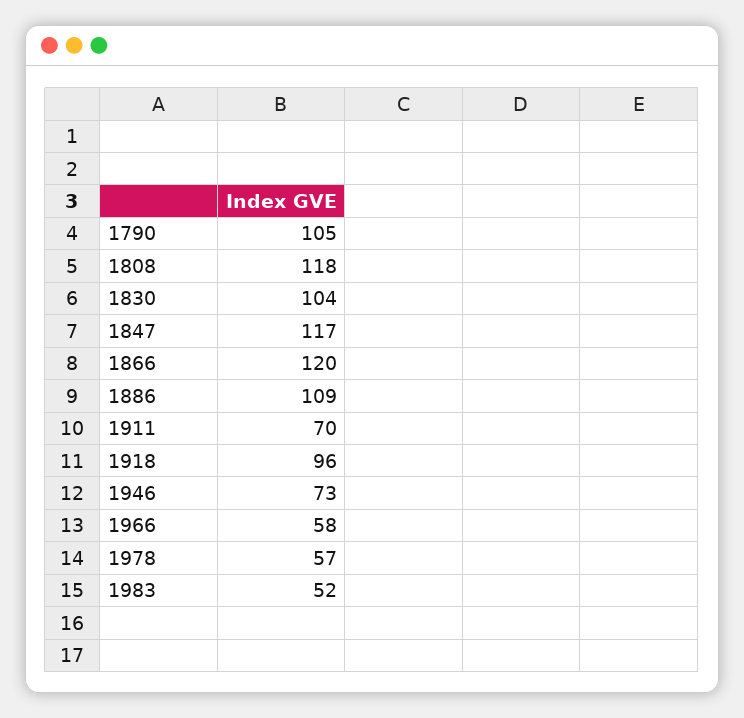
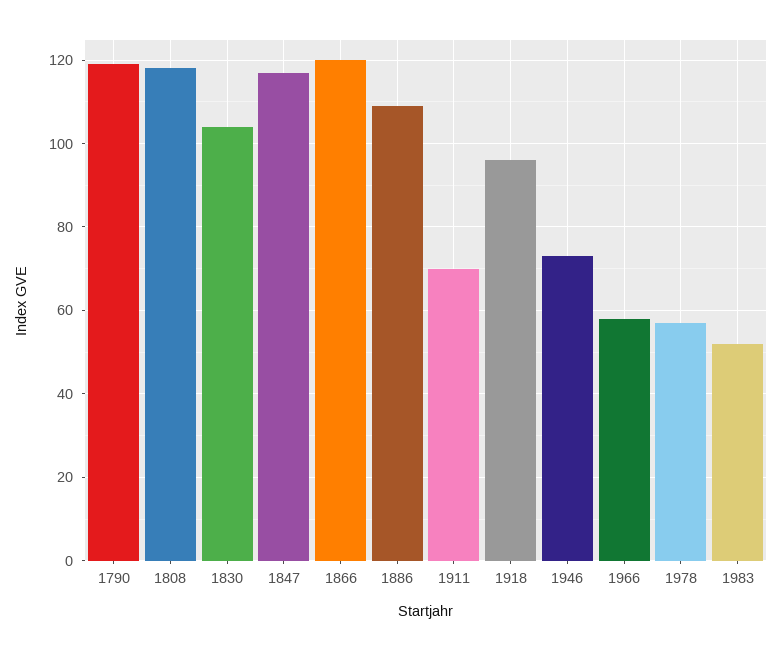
1790: 105 -> 120

